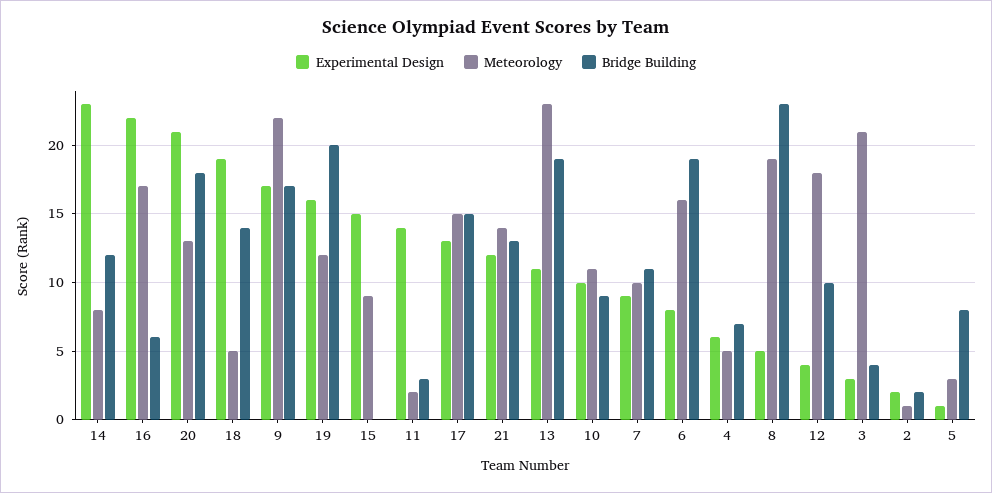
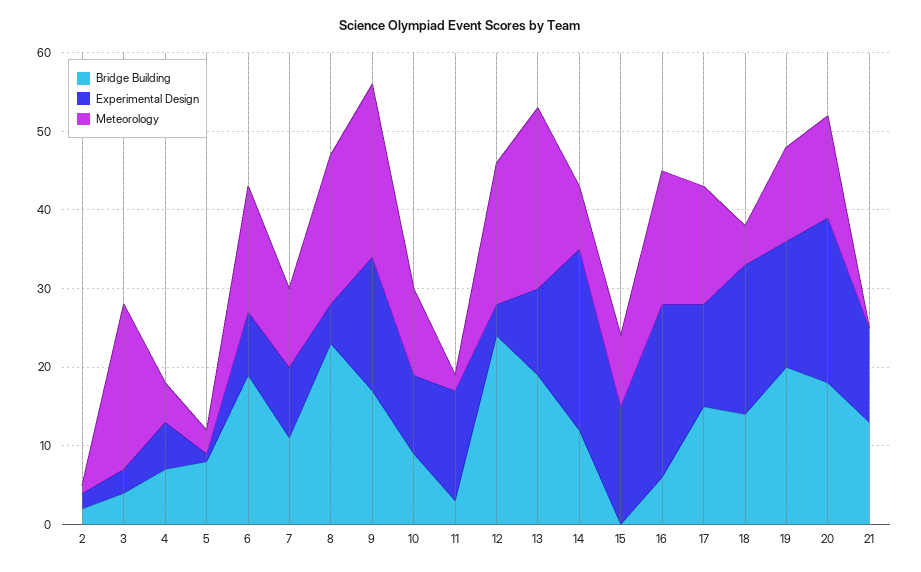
Meteorology, 21: 14 -> 0
Bridge Building, 12: 10 -> 25

